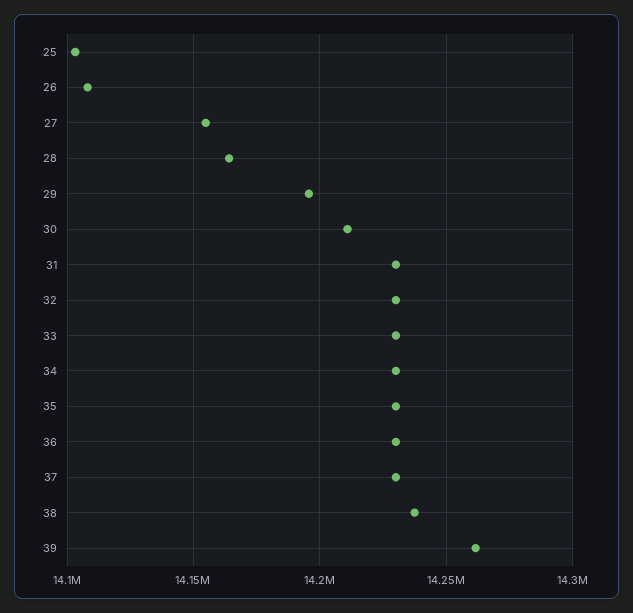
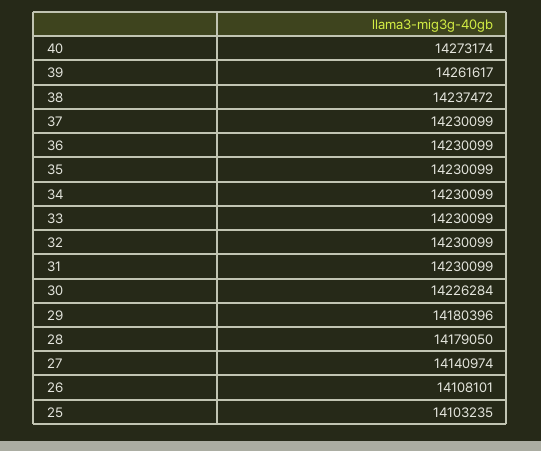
27: 14155000 -> 14140974
28: 14165000 -> 14179050
29: 14195000 -> 14180396
30: 14210000 -> 14226284
40: none -> 14273174

